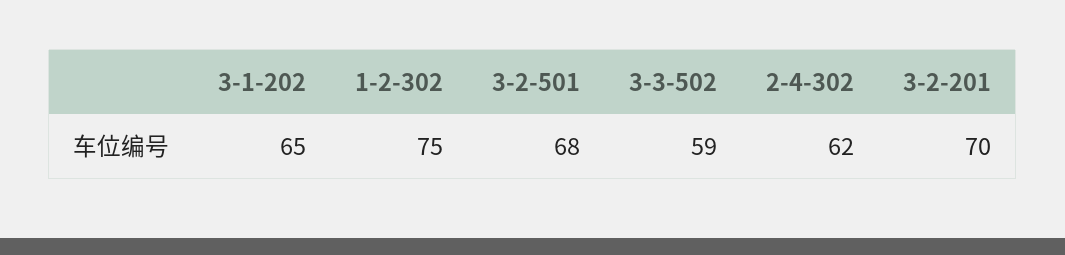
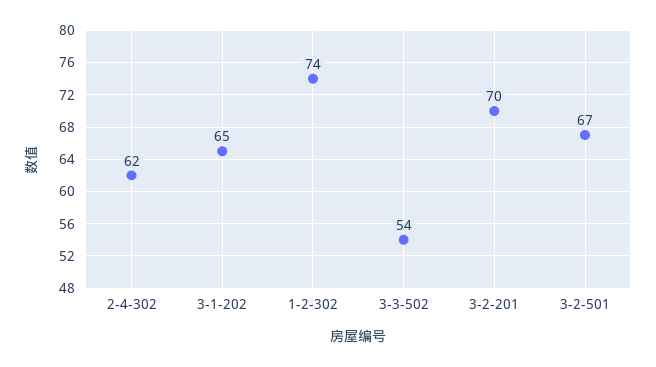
1-2-302: 75 -> 74
3-2-501: 68 -> 67
3-3-502: 59 -> 54

